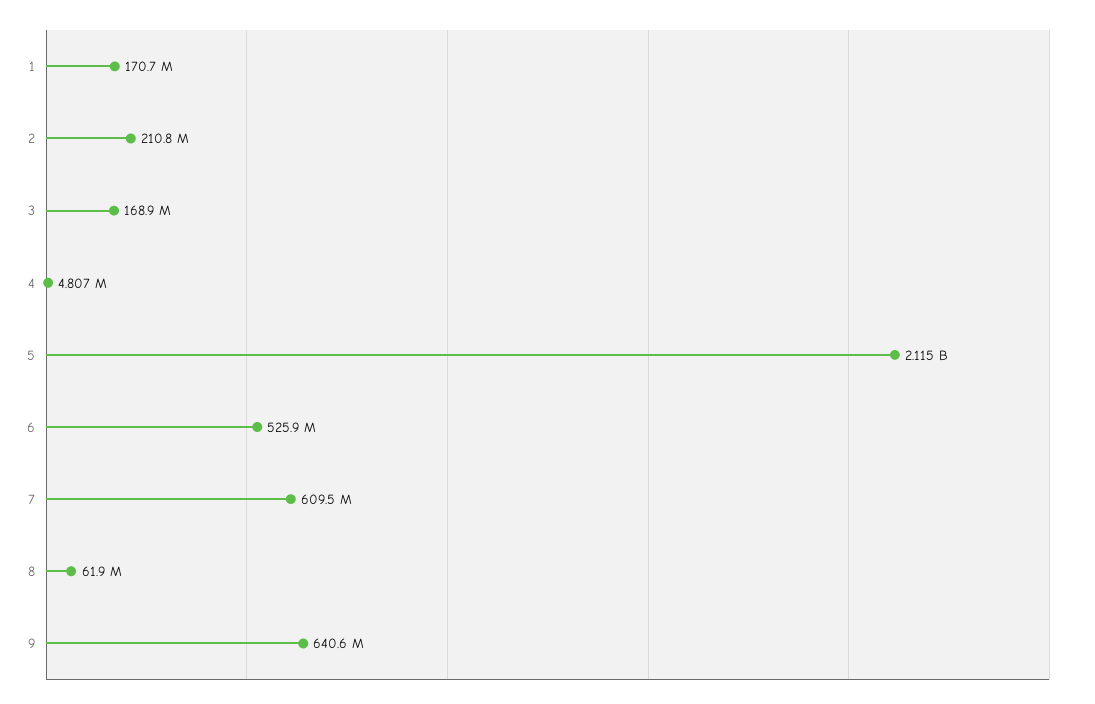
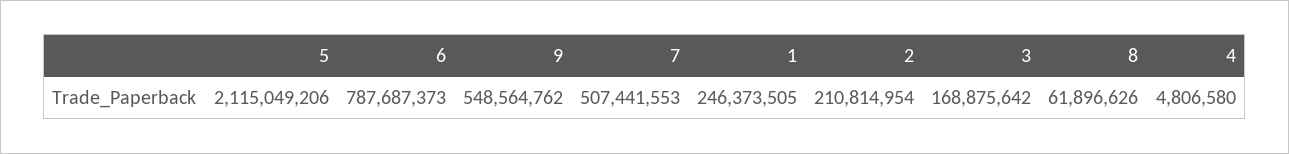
1: 170700000 -> 246373505
6: 525900000 -> 787687373
7: 609500000 -> 507441553
9: 640600000 -> 548564762

